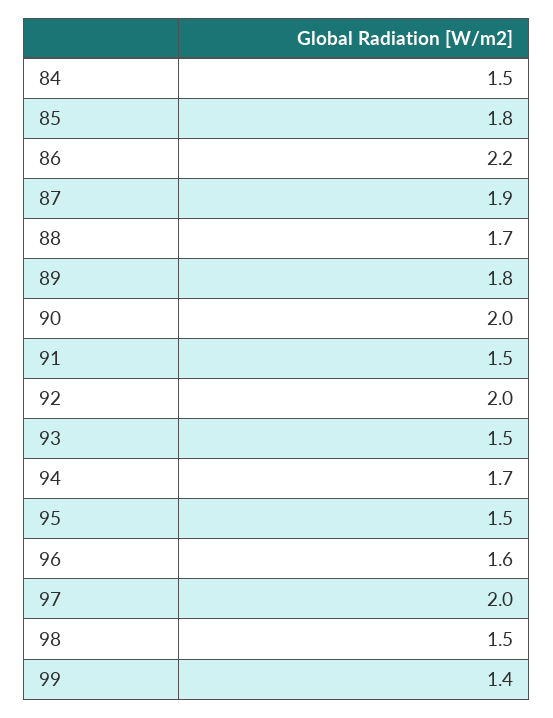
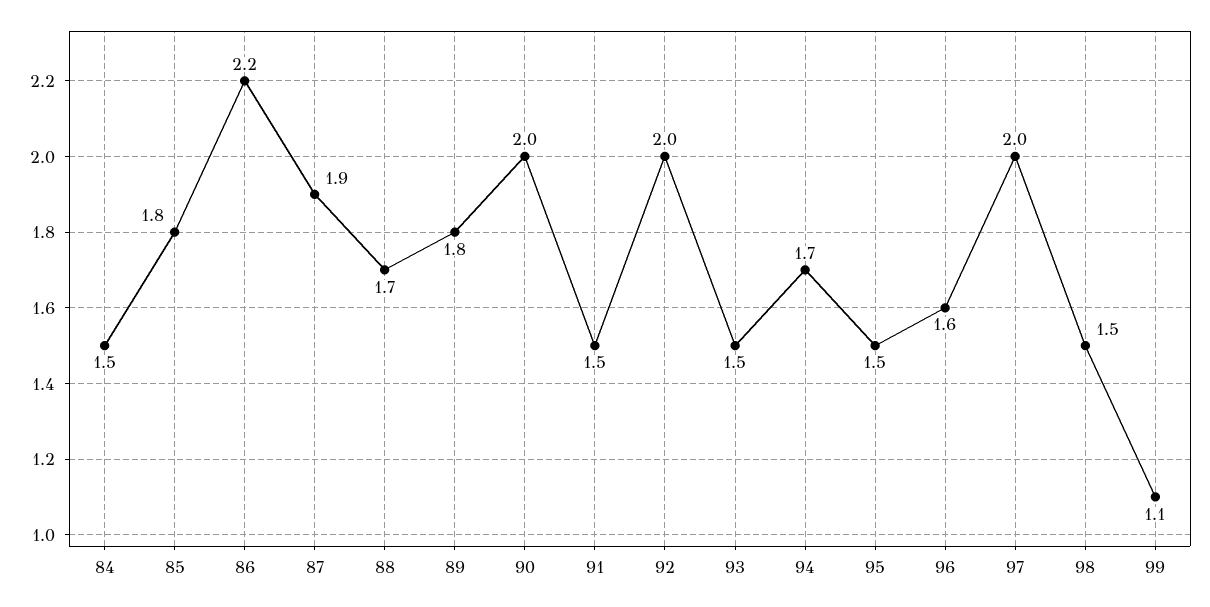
99: 1.4 -> 1.1

